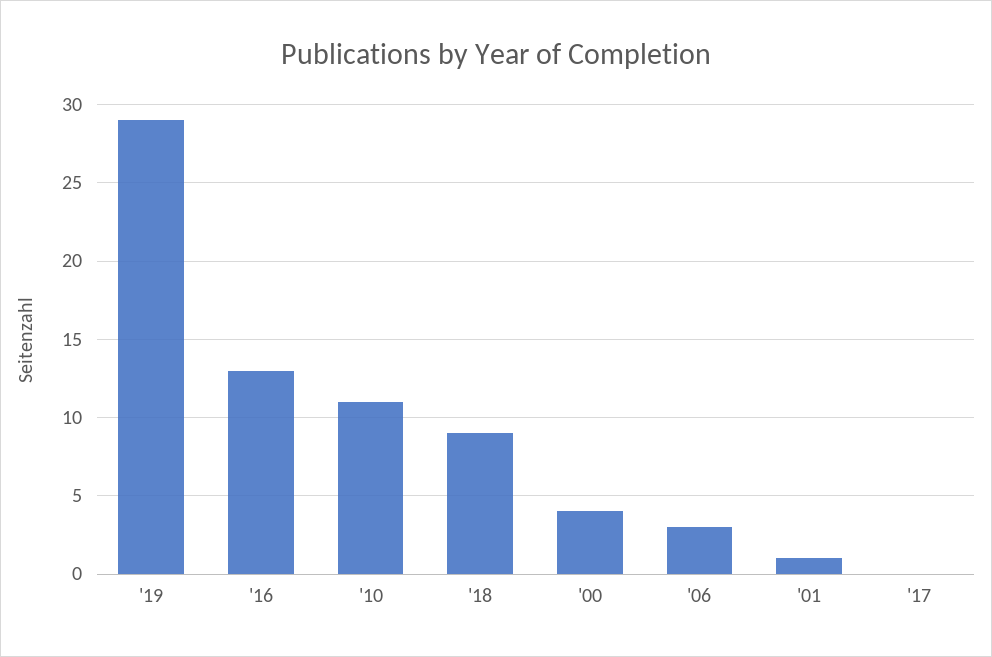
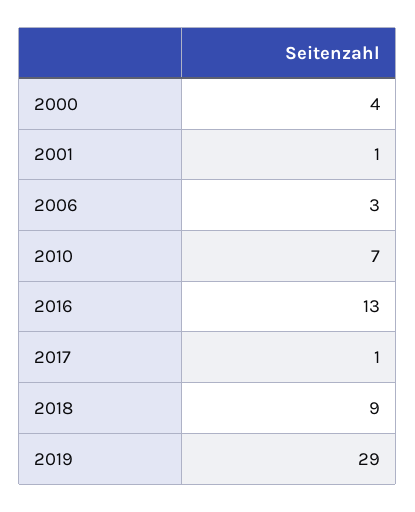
'10: 11 -> 7
'17: 0 -> 1

